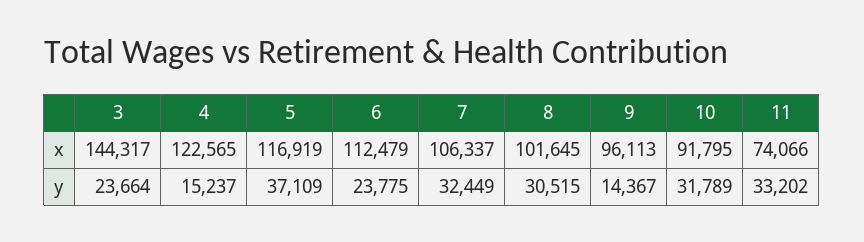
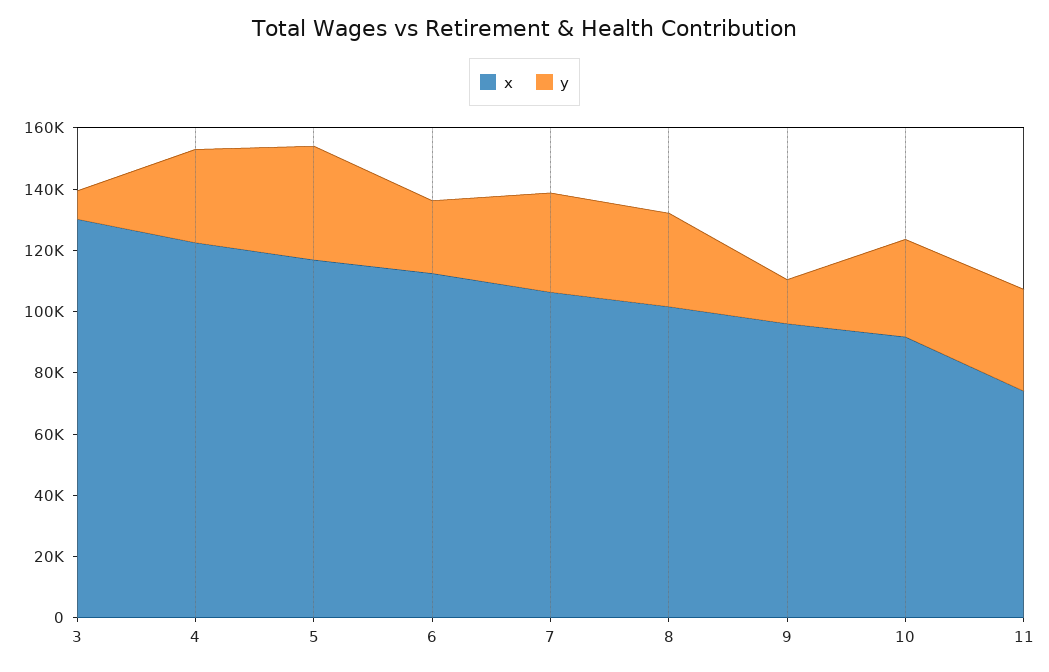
x, 3: 144317 -> 130000
y, 3: 23664 -> 10000
y, 4: 15237 -> 30000

